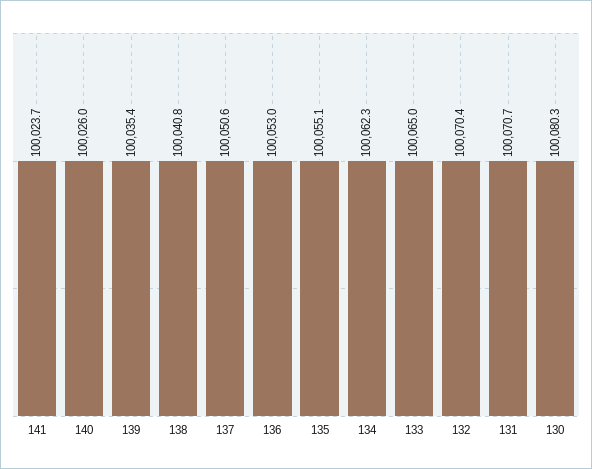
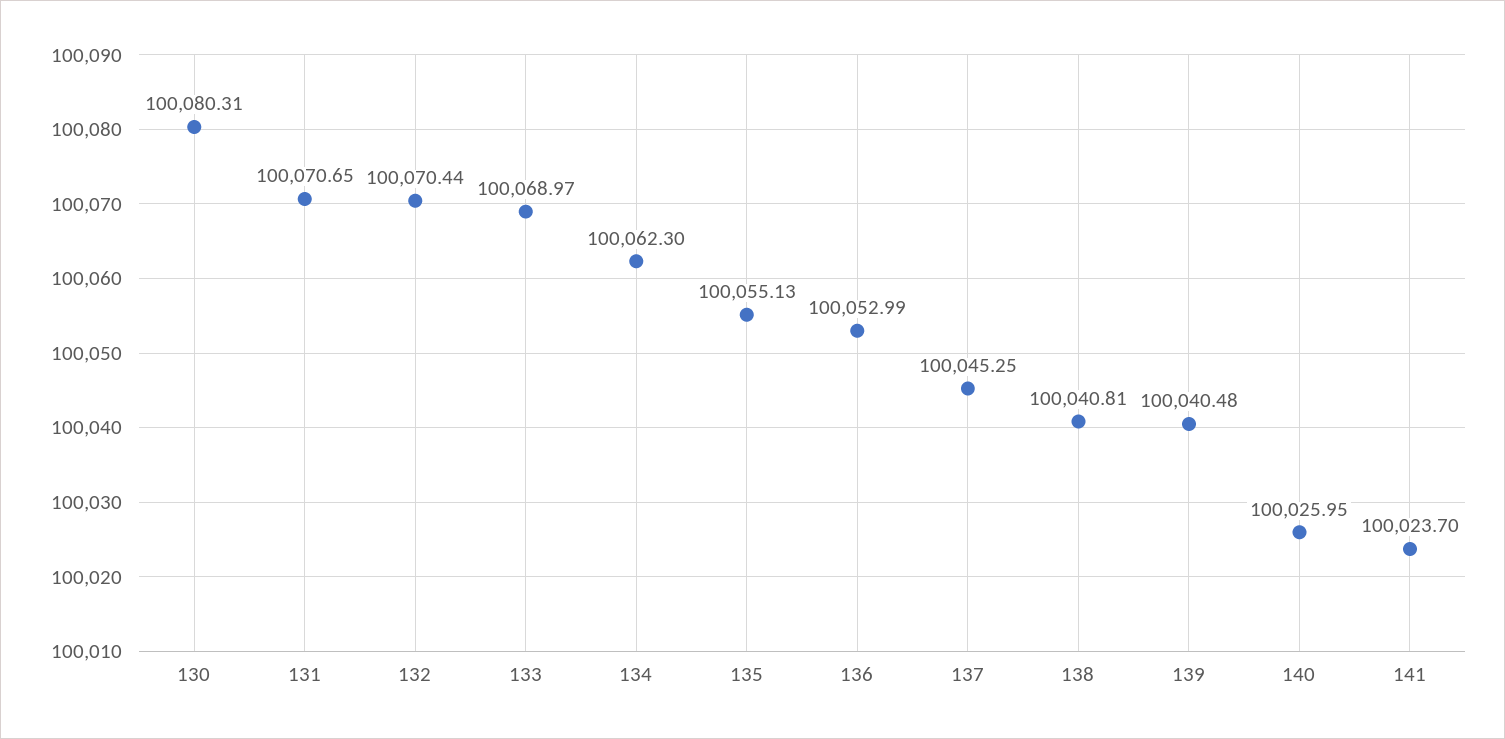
139: 100035.4 -> 100040.48
137: 100050.6 -> 100045.25
133: 100065 -> 100068.97

